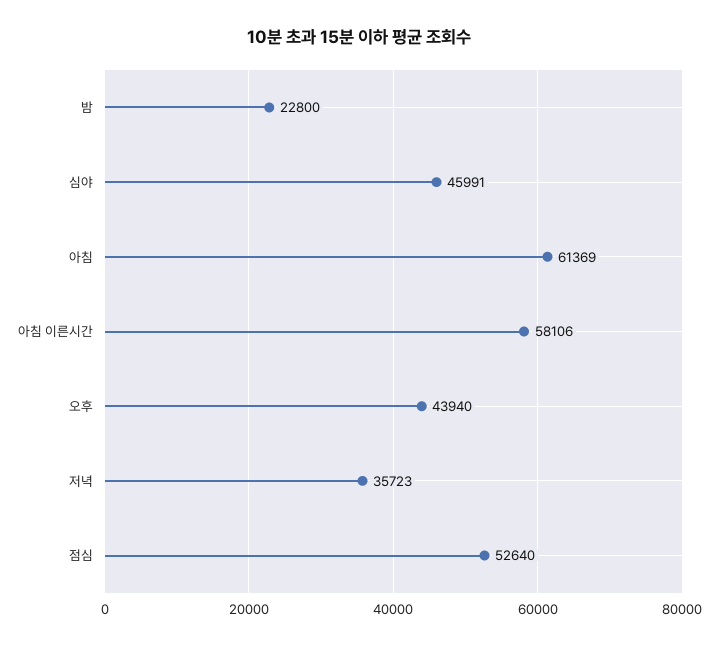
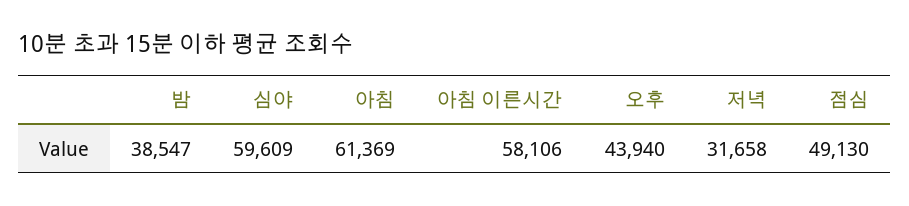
밤: 22800 -> 38547
심야: 45991 -> 59609
저녁: 35723 -> 31658
점심: 52640 -> 49130

